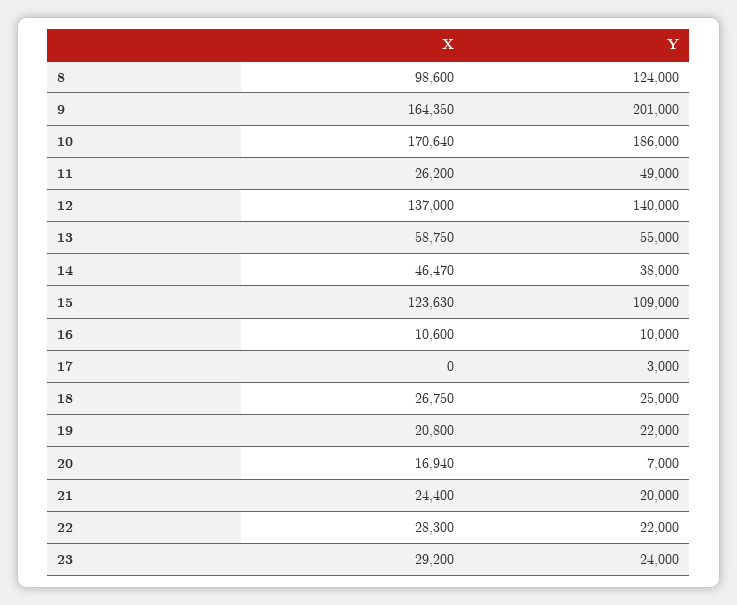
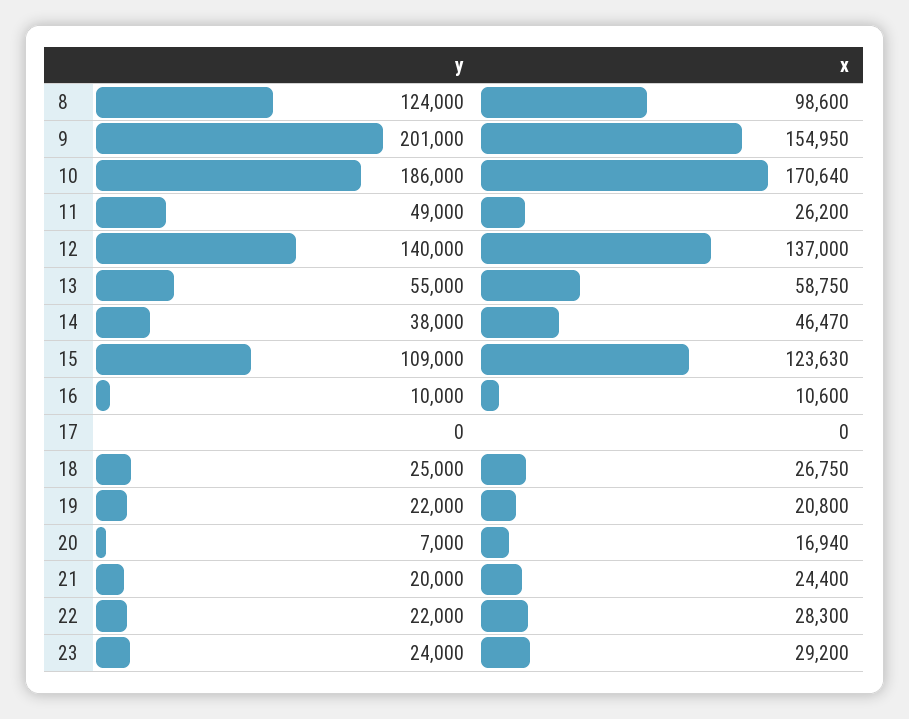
X, 9: 164350 -> 154950
Y, 17: 3000 -> 0

